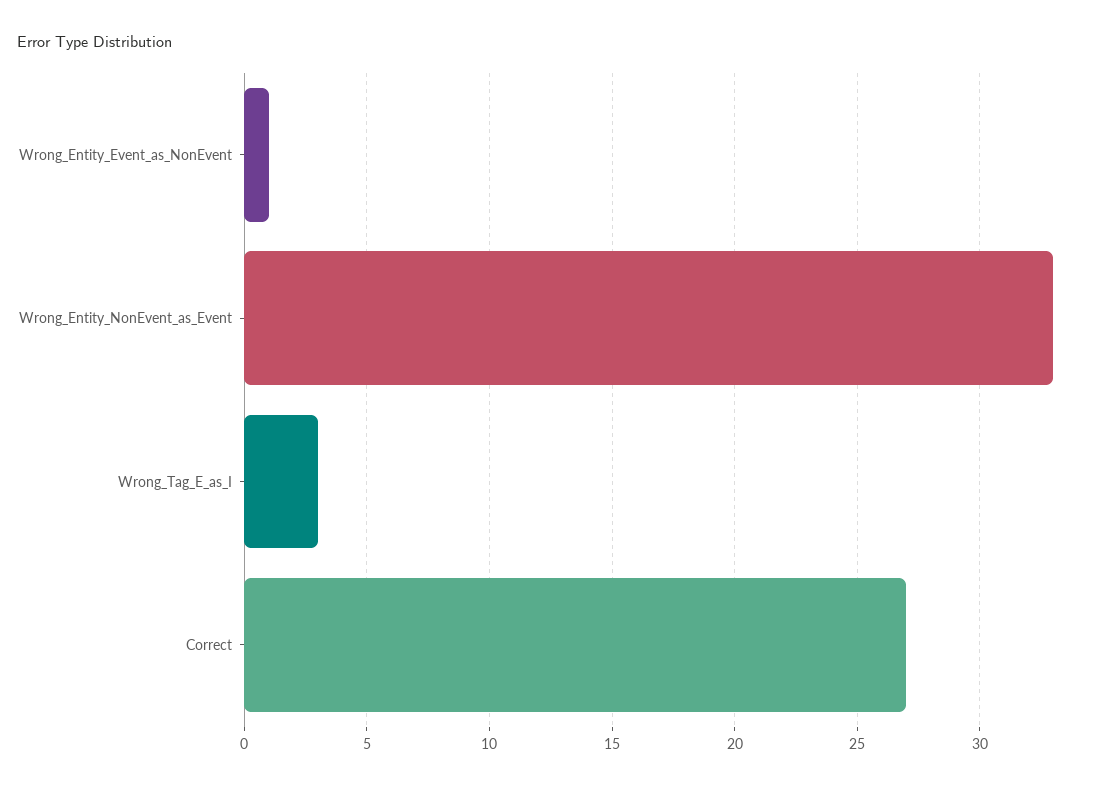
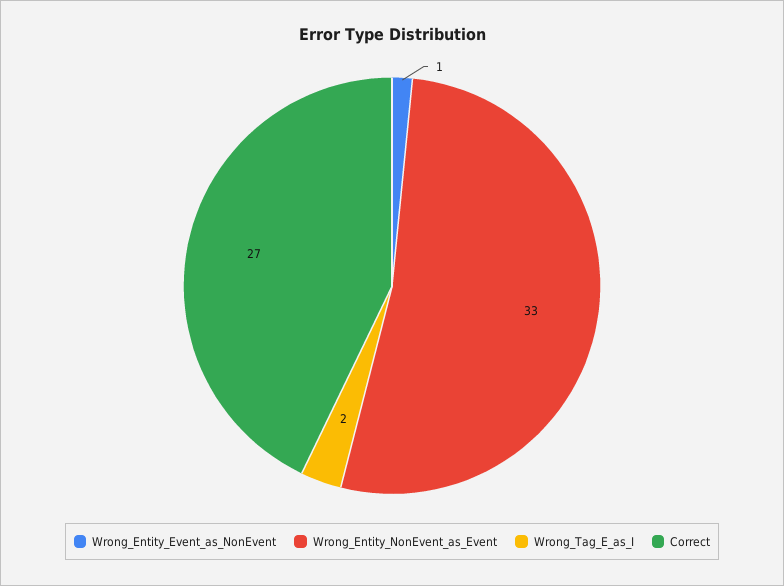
Wrong_Tag_E_as_I: 3 -> 2

